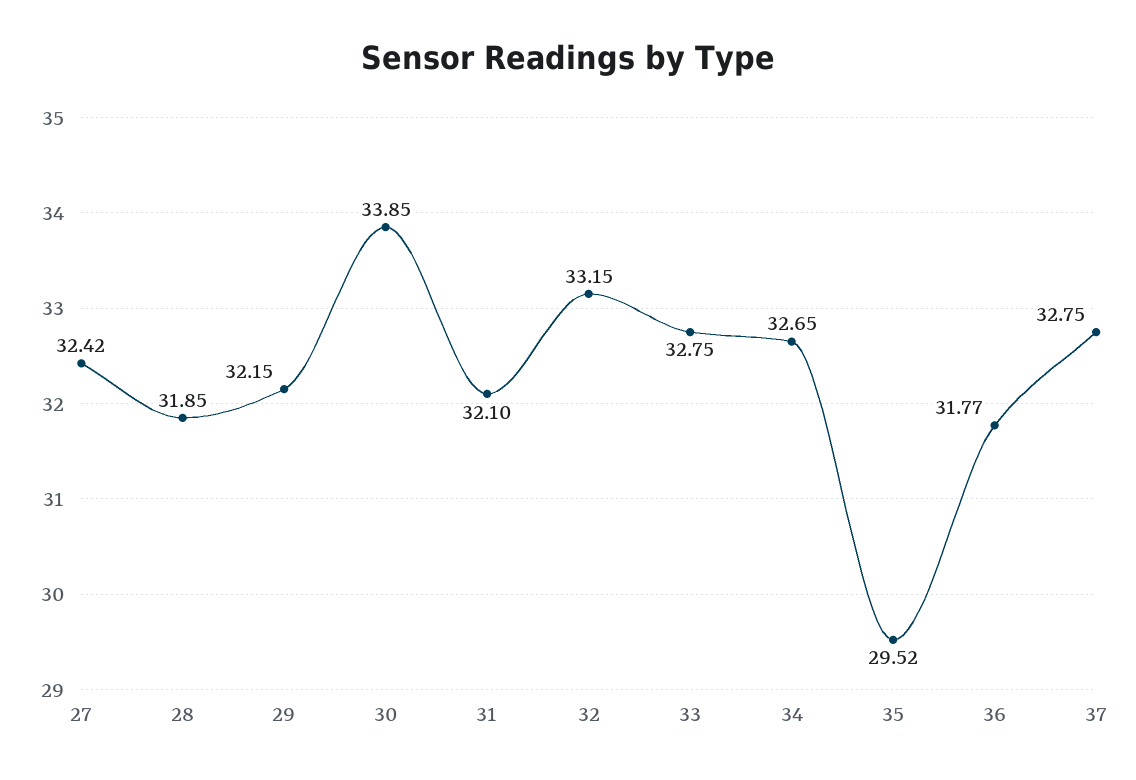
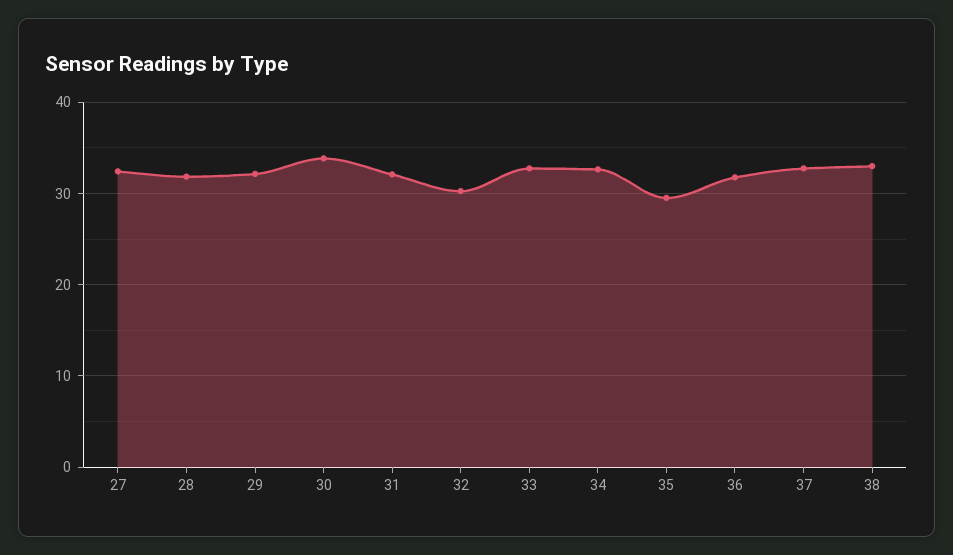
32: 33.15 -> 30
38: none -> 33

